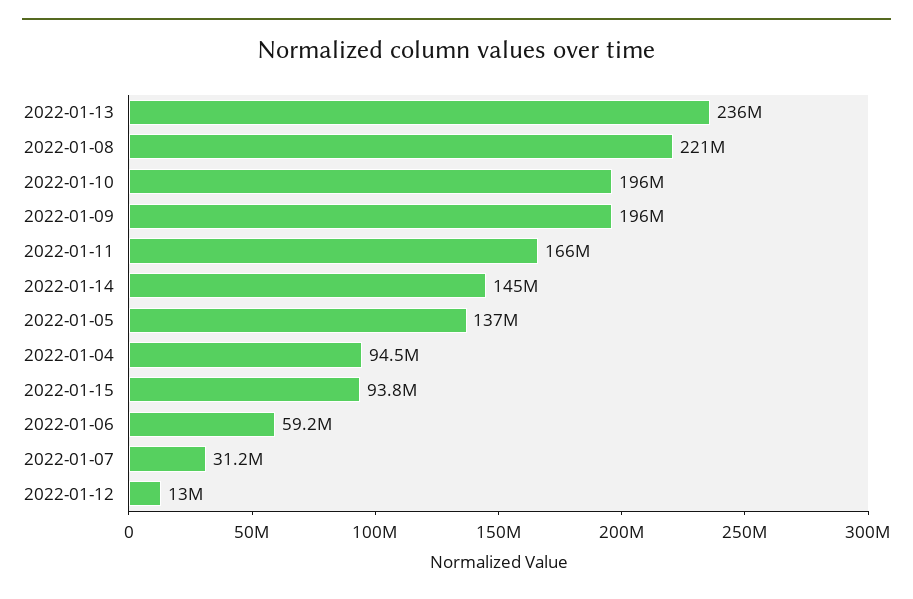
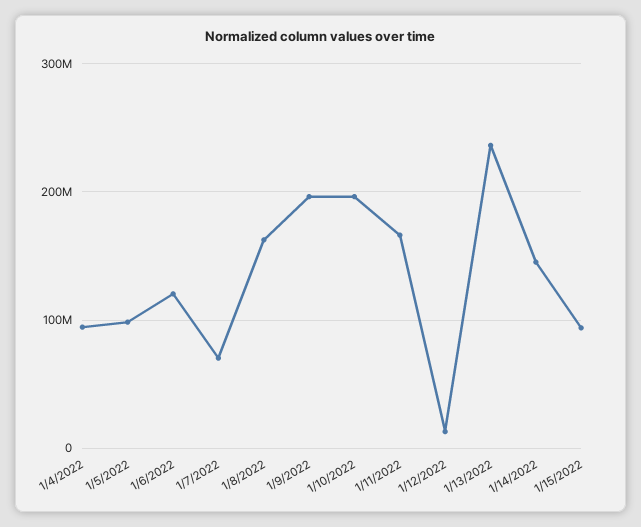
2022-01-08: 221000000 -> 160000000
2022-01-05: 137000000 -> 100000000
2022-01-06: 59200000 -> 120000000
2022-01-07: 31200000 -> 70000000

